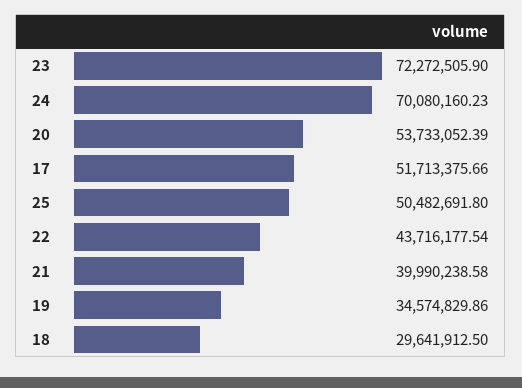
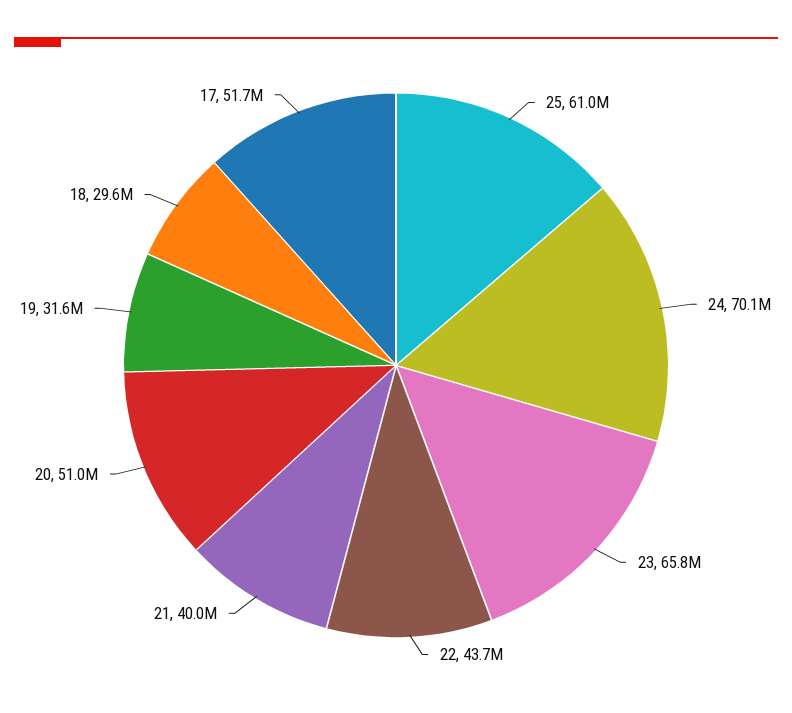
23: 72272505.9 -> 65800000
20: 53733052.39 -> 51000000
25: 50482691.8 -> 61000000
19: 34574829.86 -> 31600000

